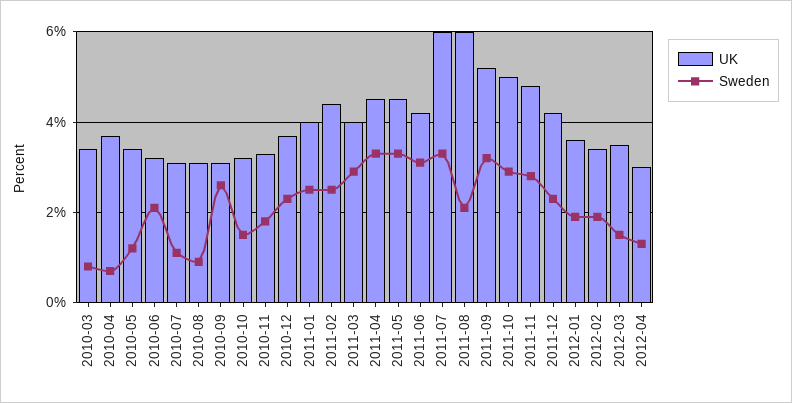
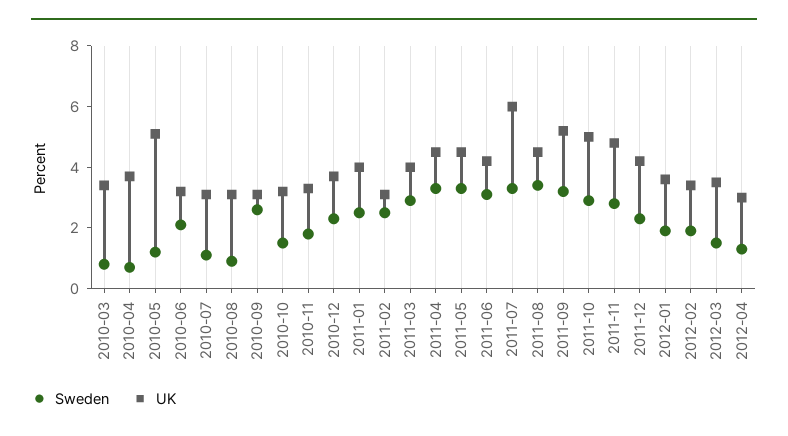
UK, 2010-05: 3.5 -> 5
UK, 2011-02: 4.5 -> 3
UK, 2011-08: 6 -> 4.5
Sweden, 2011-08: 2 -> 3.5

